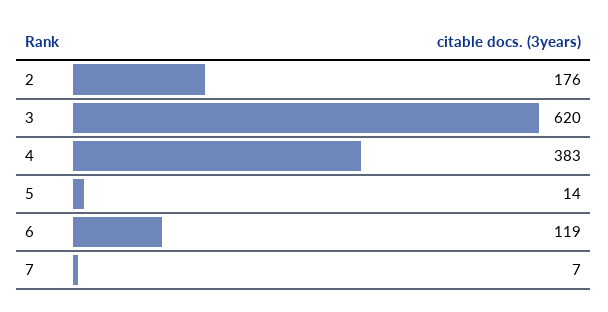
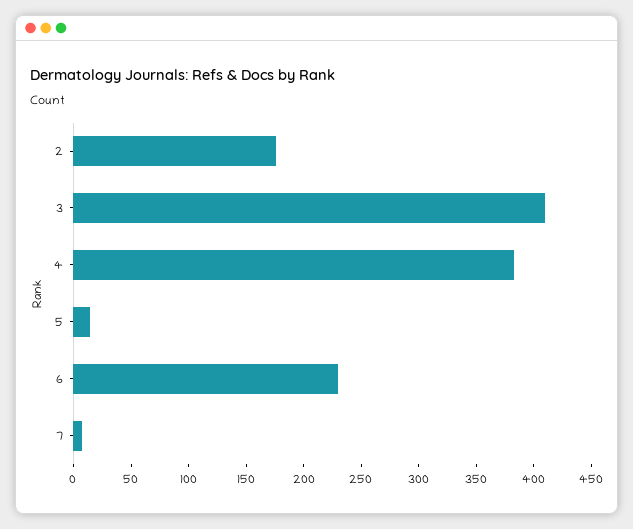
3: 620 -> 410
6: 119 -> 230

